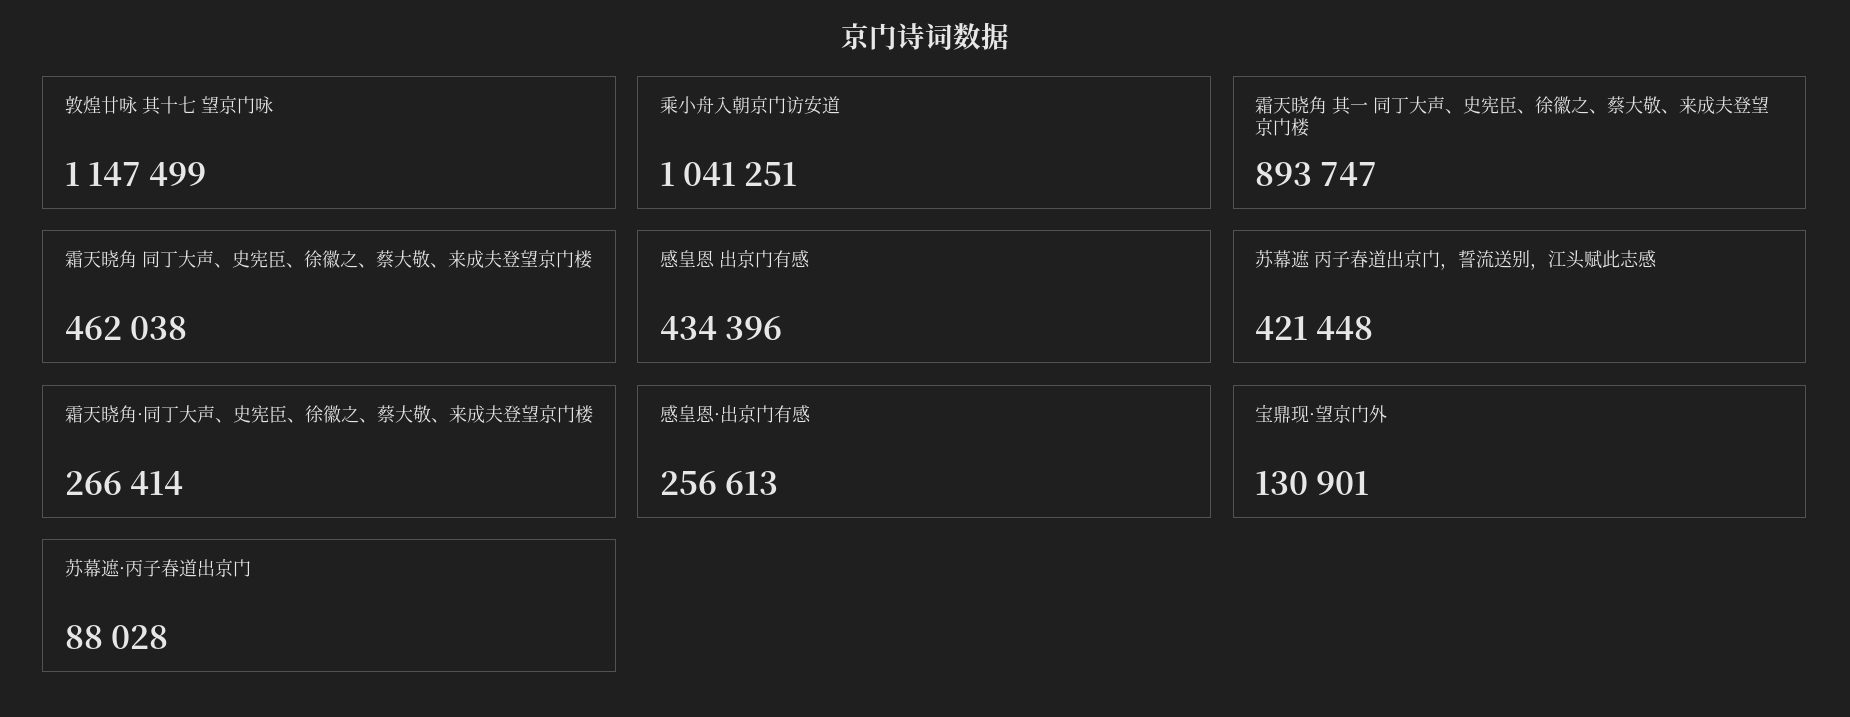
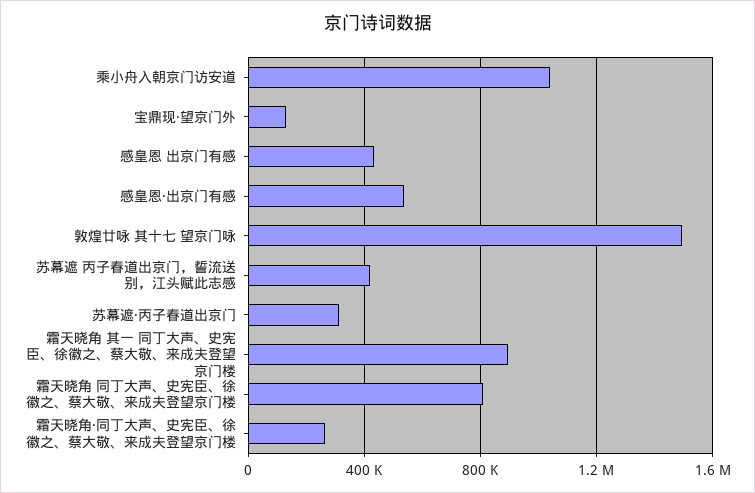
敦煌廿咏 其十七 望京门咏: 1147499 -> 1500000
霜天晓角 同丁大声、史宪臣、徐徽之、蔡大敬、来成夫登望京门楼: 462038 -> 800000
感皇恩·出京门有感: 256613 -> 550000
苏幕遮·丙子春道出京门: 88028 -> 300000

